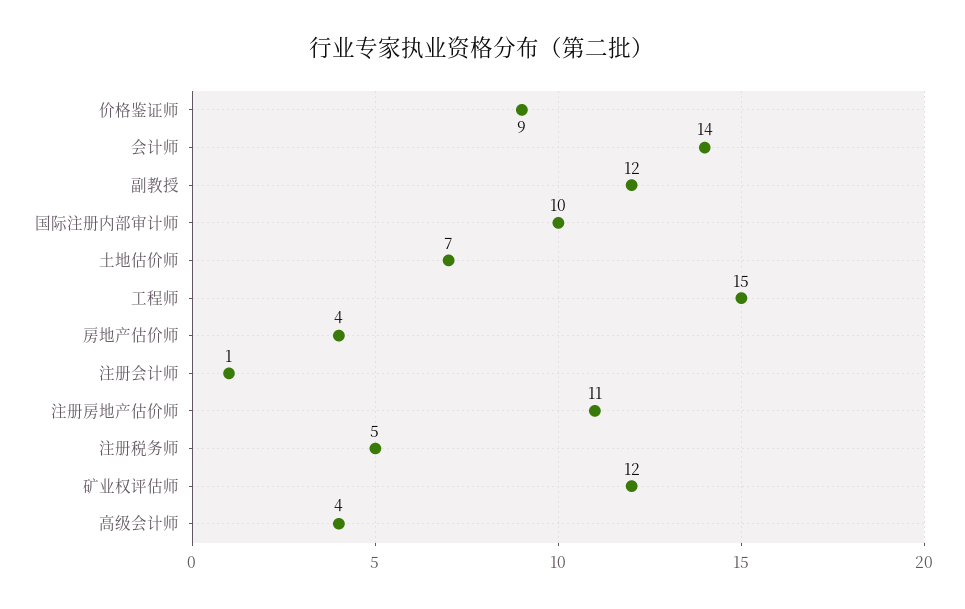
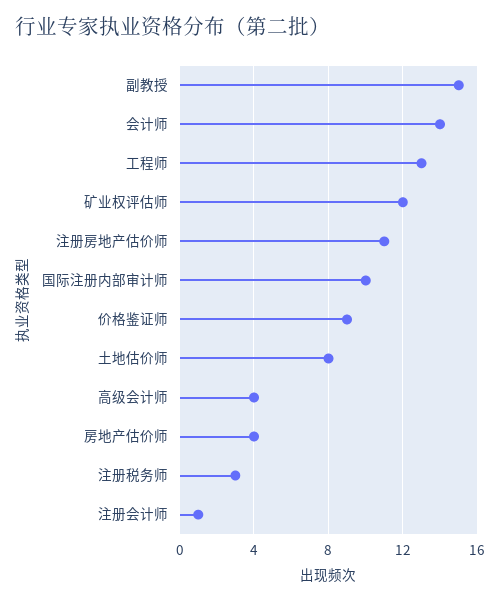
副教授: 12 -> 15
土地估价师: 7 -> 8
工程师: 15 -> 13
注册税务师: 5 -> 3

